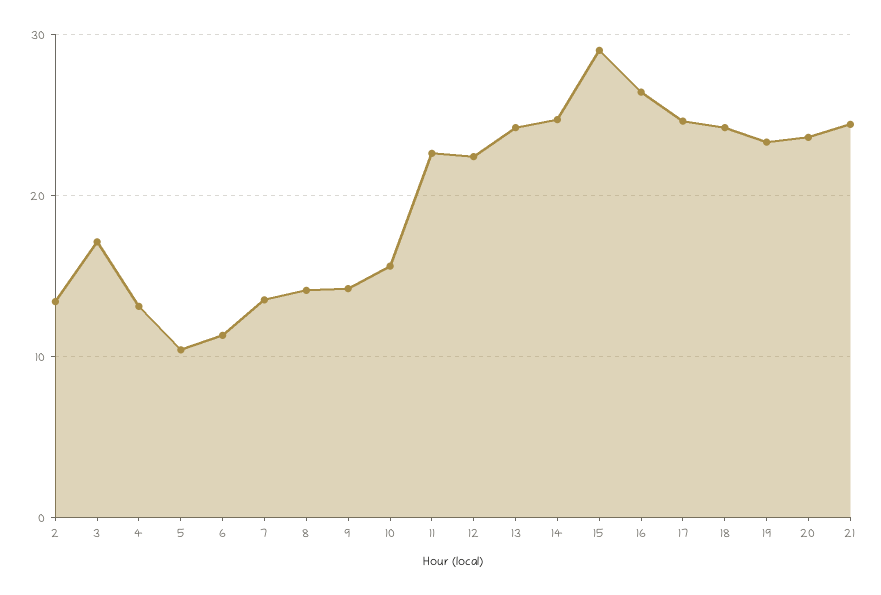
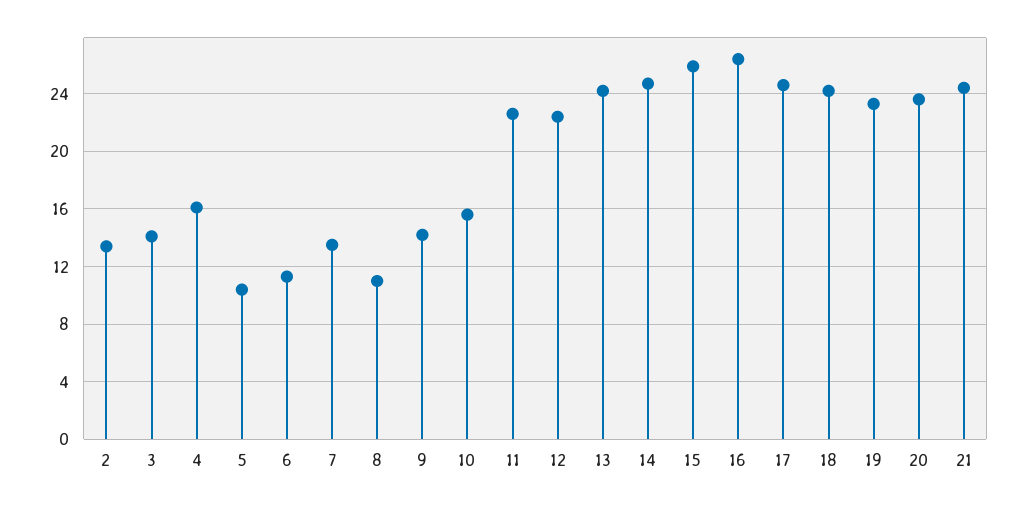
3: 17 -> 14
4: 13 -> 16
8: 14 -> 11
15: 29 -> 26

